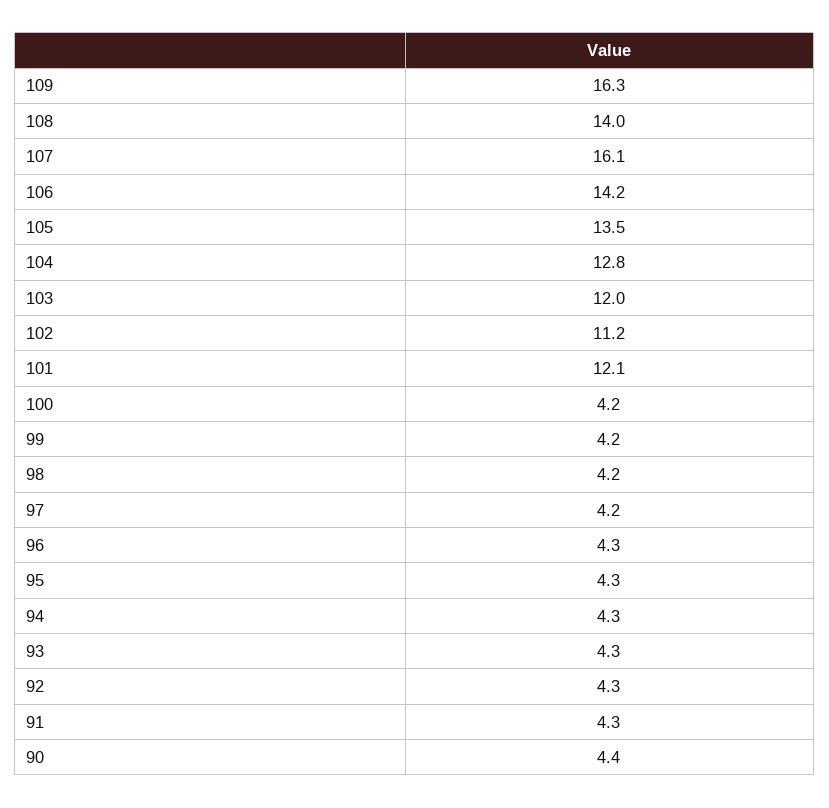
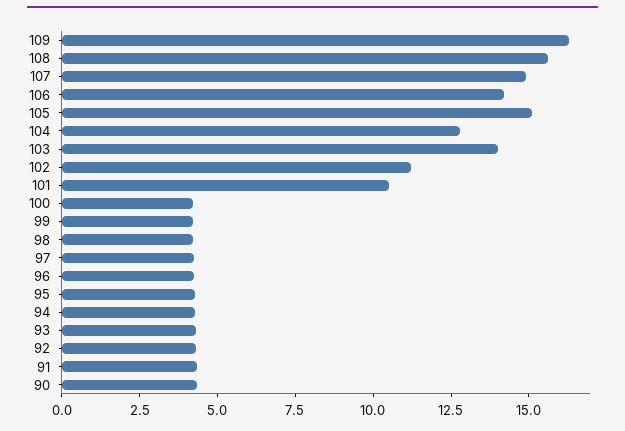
108: 14 -> 15.5
107: 16.1 -> 15
105: 13.5 -> 15
103: 12 -> 14
101: 12.1 -> 10.5

